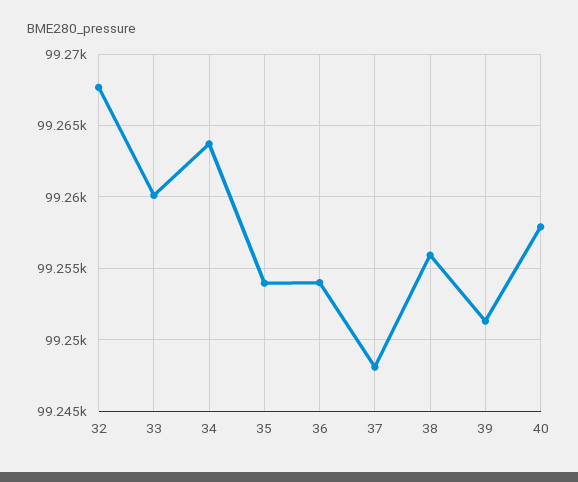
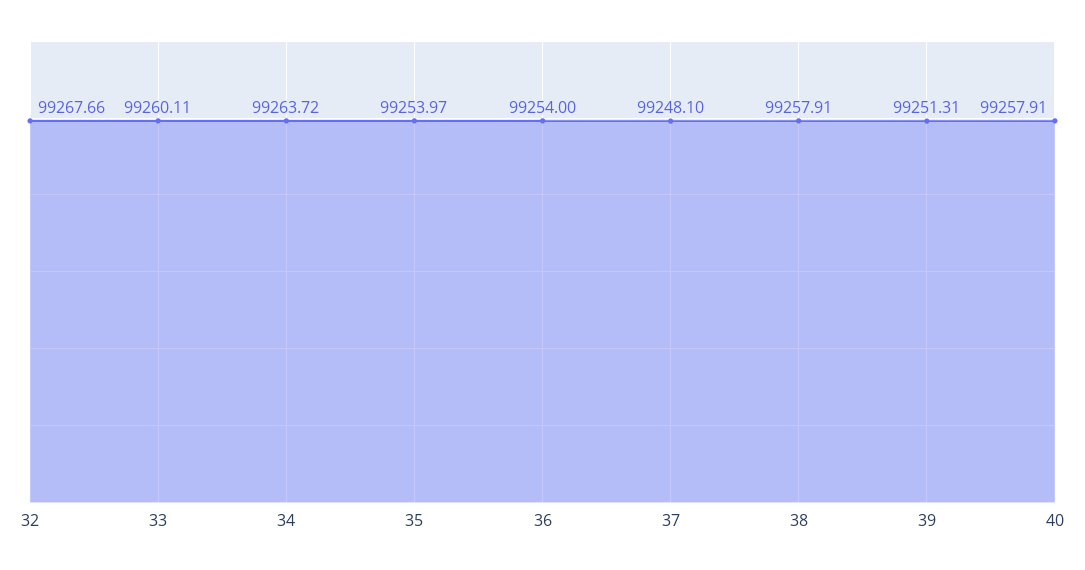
38: 99256 -> 99257.91

